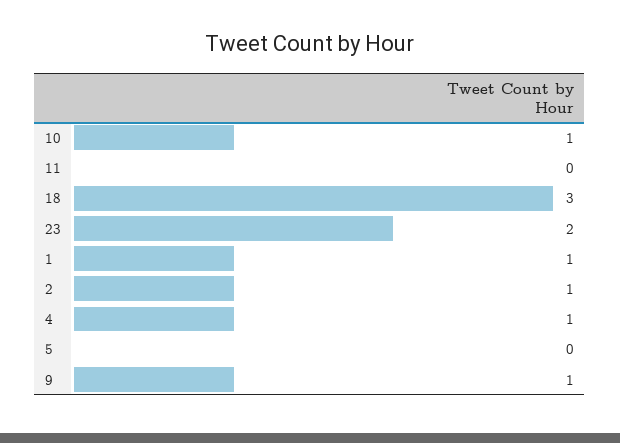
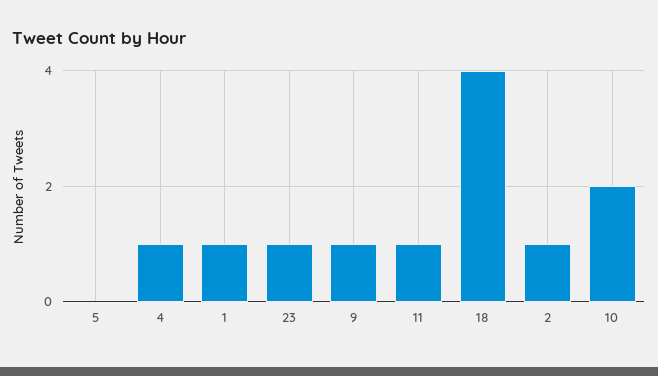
10: 1 -> 2
11: 0 -> 1
18: 3 -> 4
23: 2 -> 1

